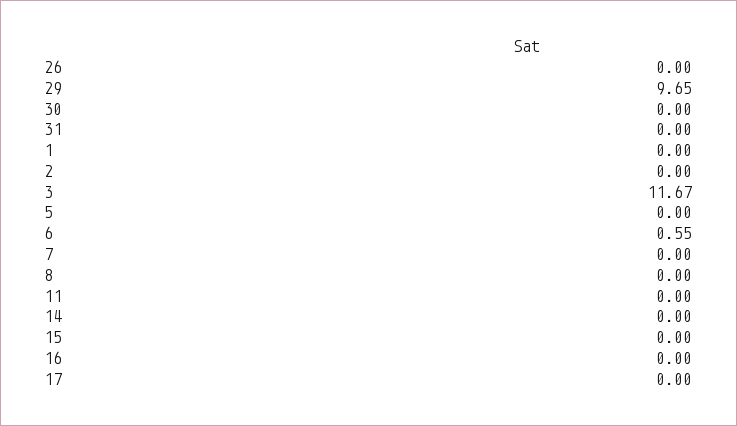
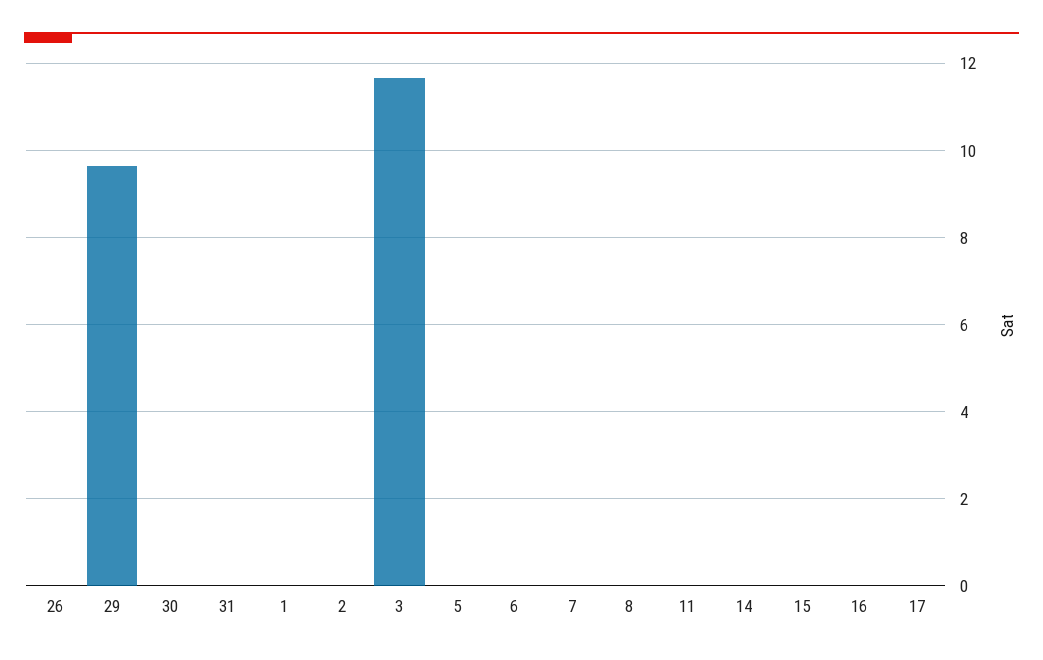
6: 0.55 -> 0

